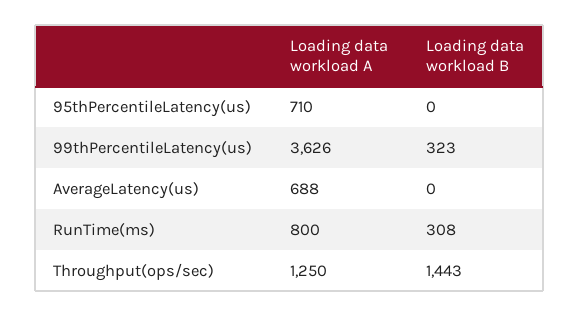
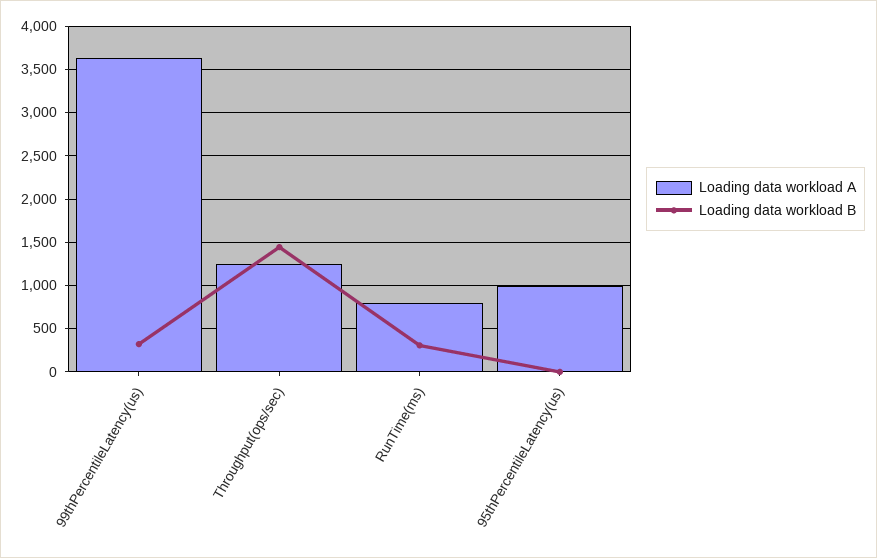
Loading data workload A, 95thPercentileLatency(us): 710 -> 1000
Loading data workload A, AverageLatency(us): 688 -> none
Loading data workload B, AverageLatency(us): 0 -> none

